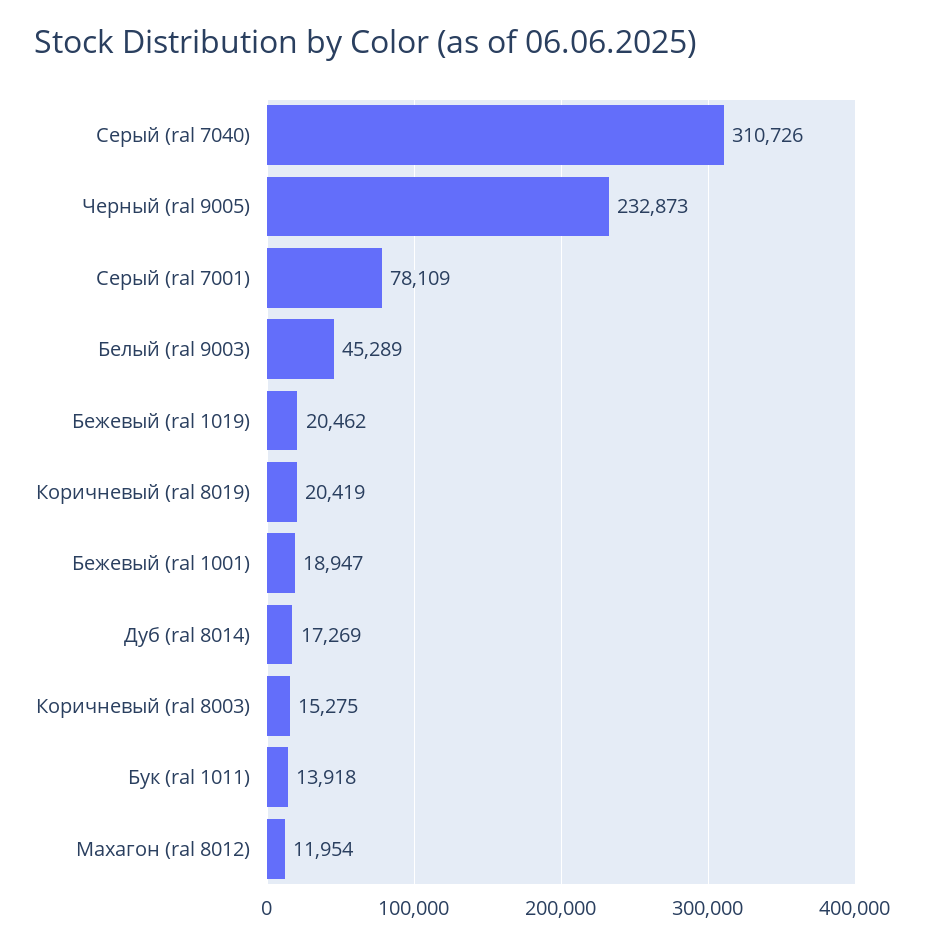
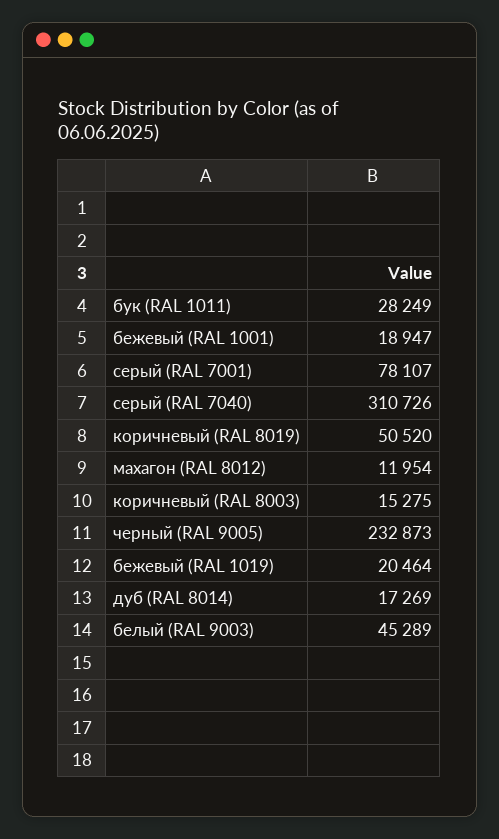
Серый (ral 7001): 78109 -> 78107
Бежевый (ral 1019): 20462 -> 20464
Коричневый (ral 8019): 20419 -> 50520
Бук (ral 1011): 13918 -> 28249

